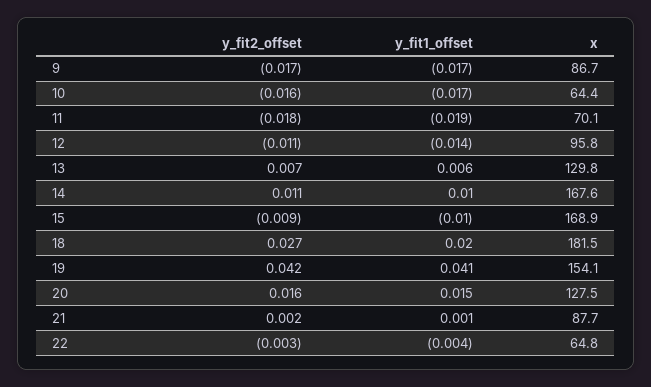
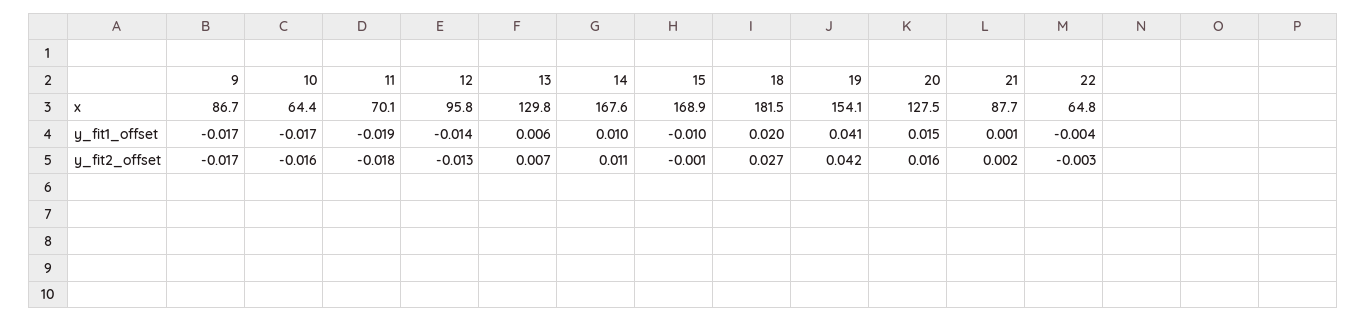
y_fit2_offset, 12: -0.011 -> -0.013
y_fit2_offset, 15: -0.009 -> -0.001

